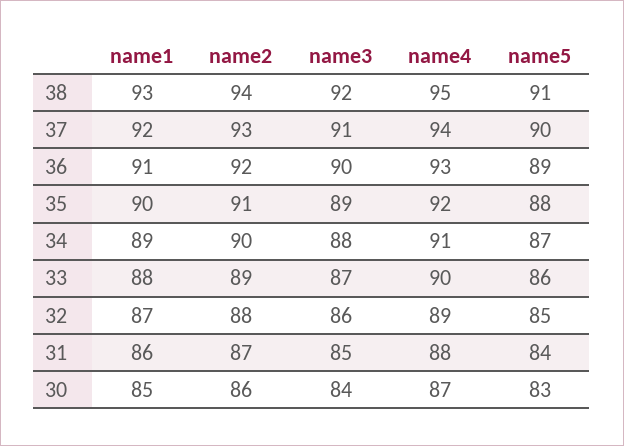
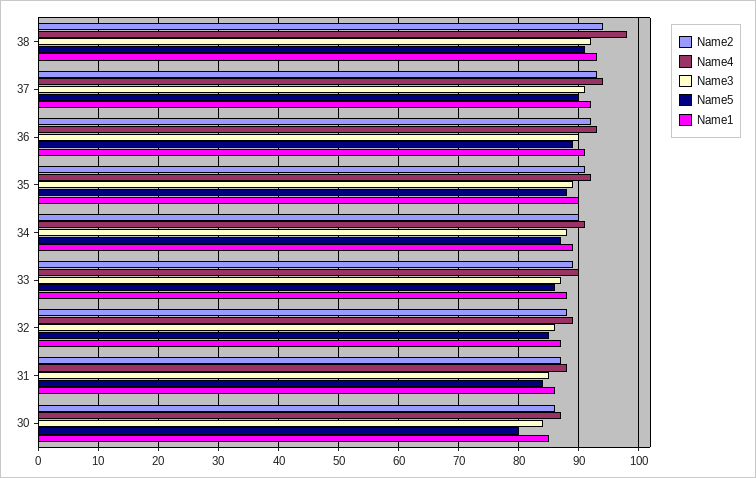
name4, 38: 95 -> 98
name5, 30: 83 -> 80

